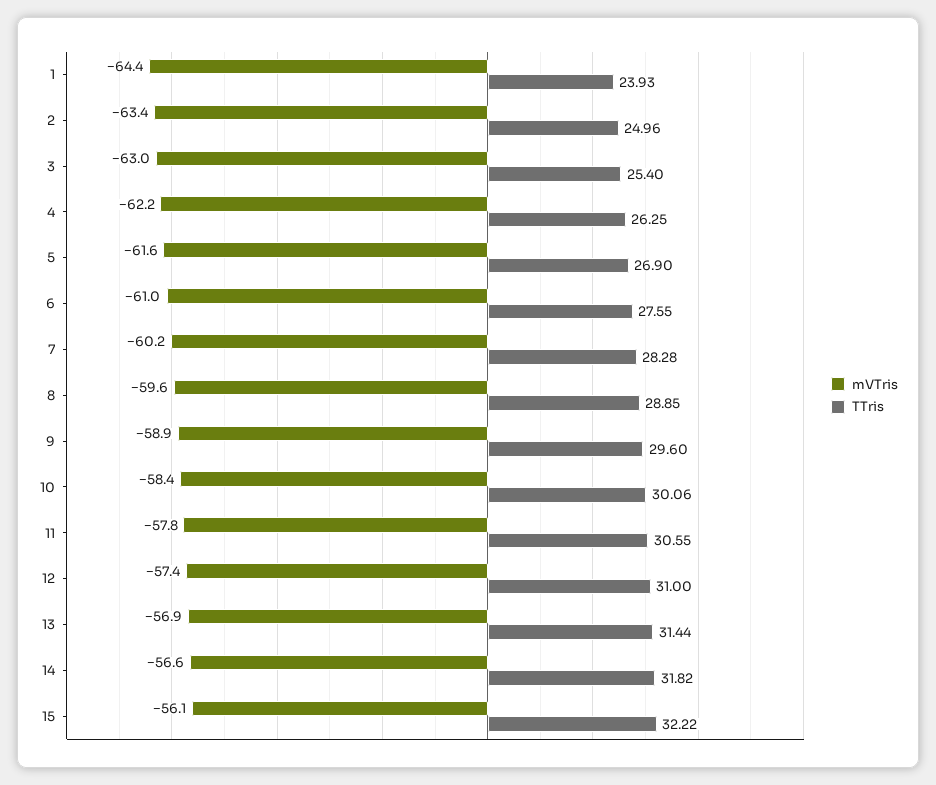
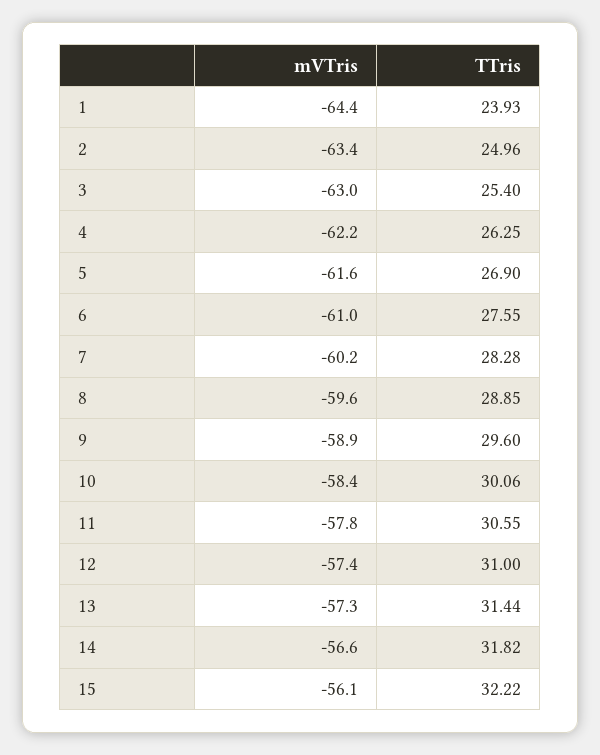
mVTris, 13: -56.9 -> -57.3

